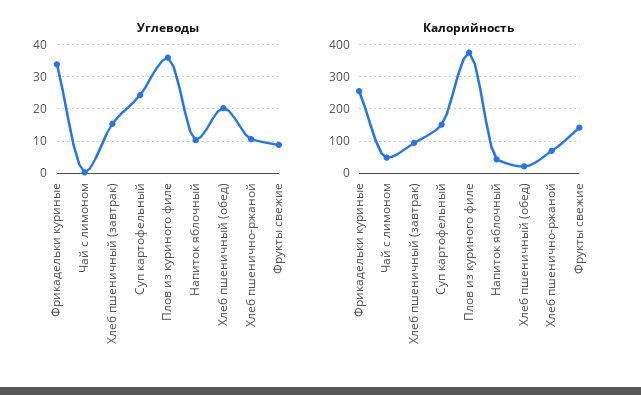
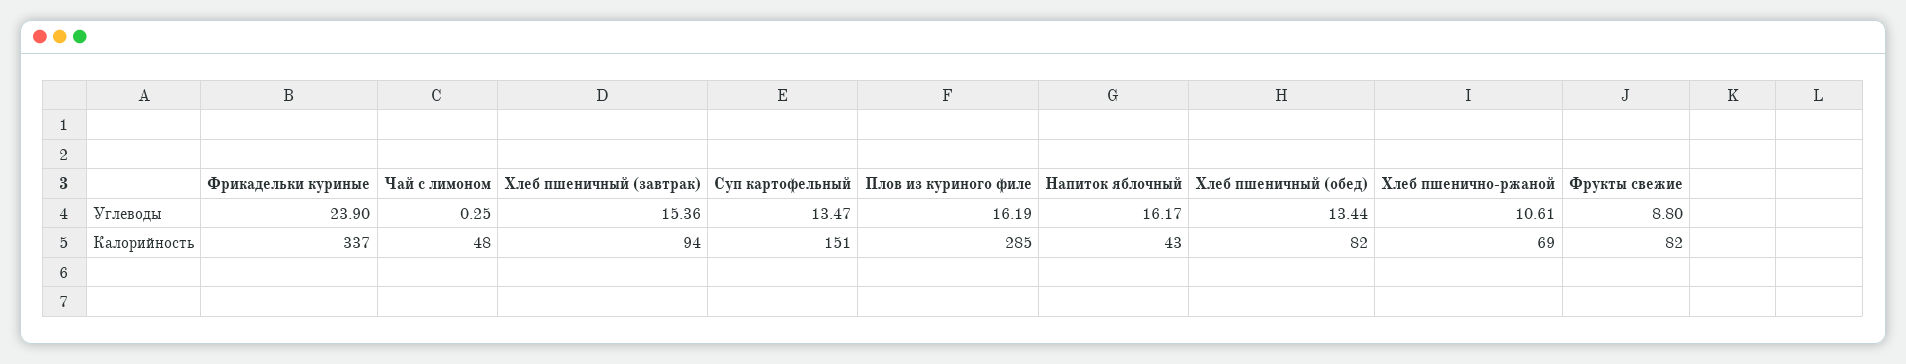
Углеводы, Фрикадельки куриные: 34 -> 23.9
Углеводы, Суп картофельный: 24 -> 13.47
Углеводы, Плов из куриного филе: 36 -> 16.19
Углеводы, Напиток яблочный: 10 -> 16.17
Углеводы, Хлеб пшеничный (обед): 20 -> 13.44
Калорийность, Фрикадельки куриные: 260 -> 337
Калорийность, Плов из куриного филе: 380 -> 285
Калорийность, Хлеб пшеничный (обед): 20 -> 82
Калорийность, Фрукты свежие: 140 -> 82

